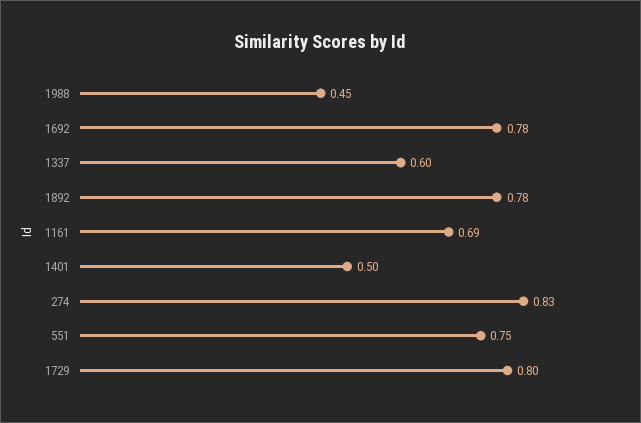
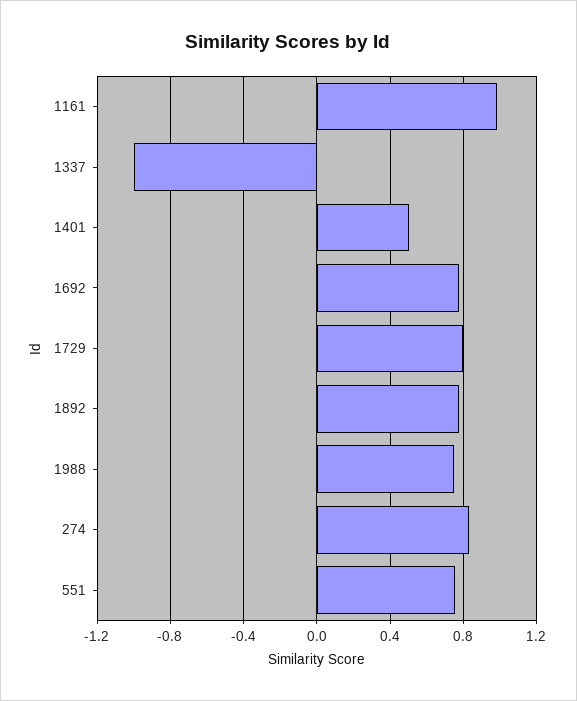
1988: 0.45 -> 0.75
1337: 0.6 -> -1
1161: 0.69 -> 1

